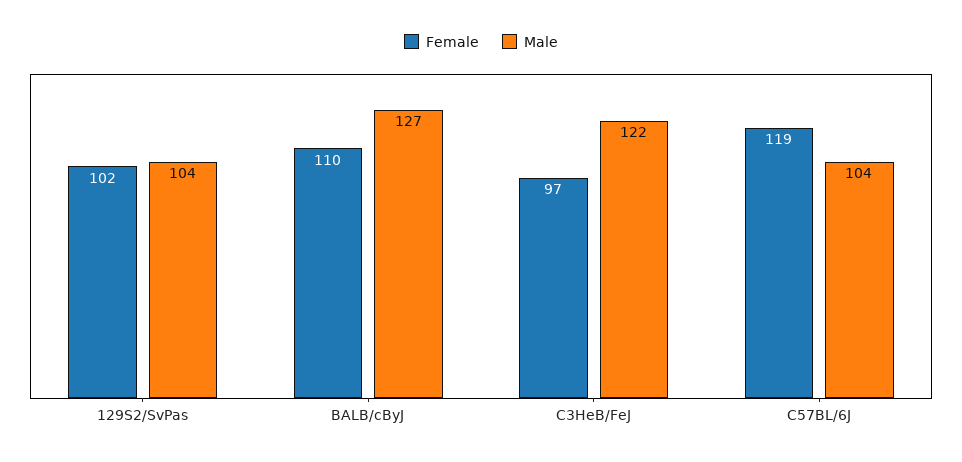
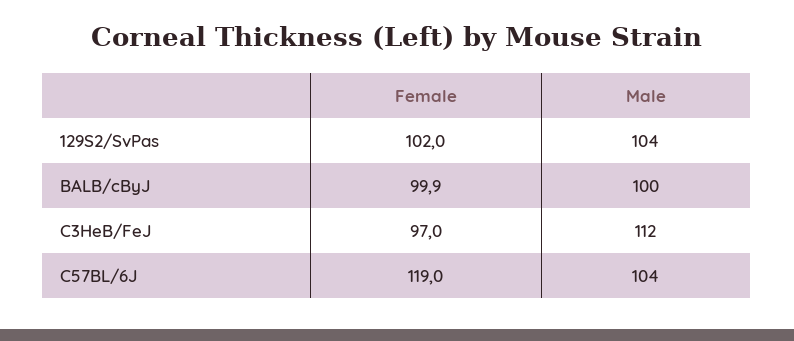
Female, BALB/cByJ: 110 -> 99.9
Male, BALB/cByJ: 127 -> 100
Male, C3HeB/FeJ: 122 -> 112

